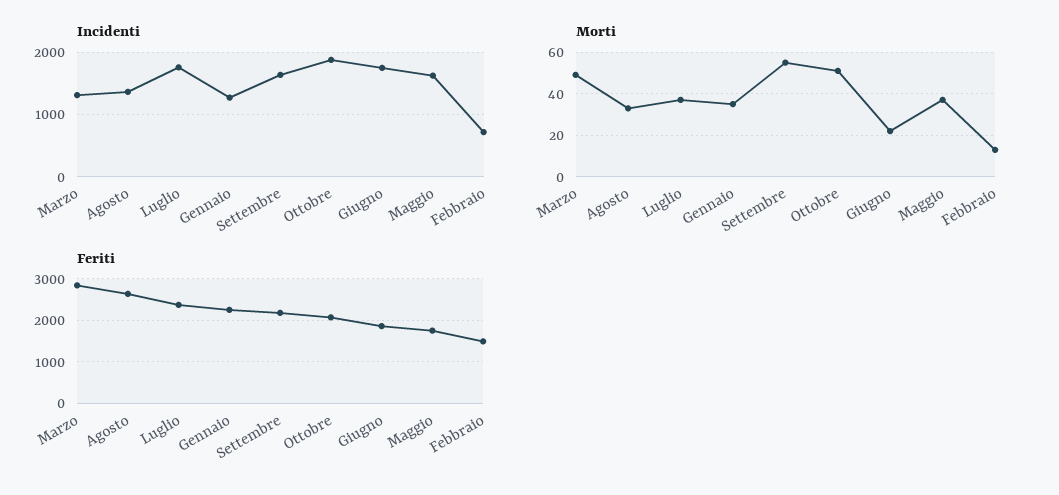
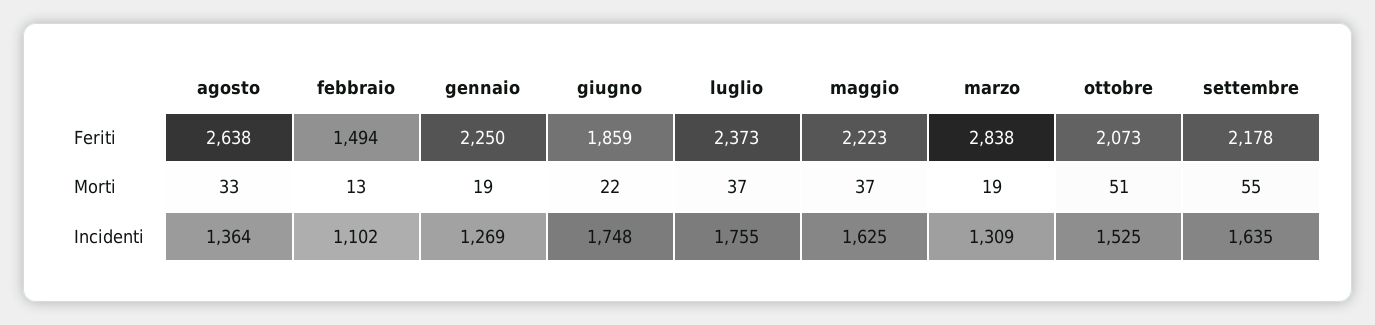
Incidenti, Ottobre: 1900 -> 1525
Incidenti, Febbraio: 700 -> 1102
Morti, Marzo: 50 -> 19
Morti, Gennaio: 35 -> 19
Feriti, Maggio: 1800 -> 2223

